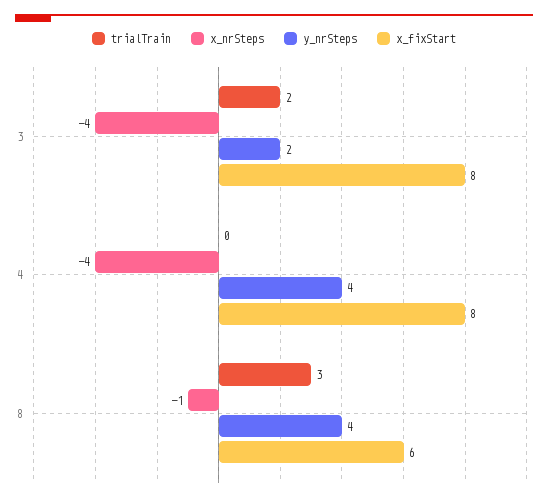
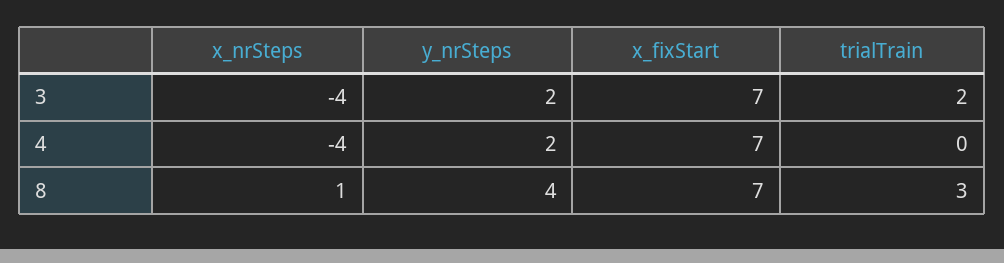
x_fixStart, 3: 8 -> 7
y_nrSteps, 4: 4 -> 2
x_fixStart, 4: 8 -> 7
x_nrSteps, 8: -1 -> 1
x_fixStart, 8: 6 -> 7

